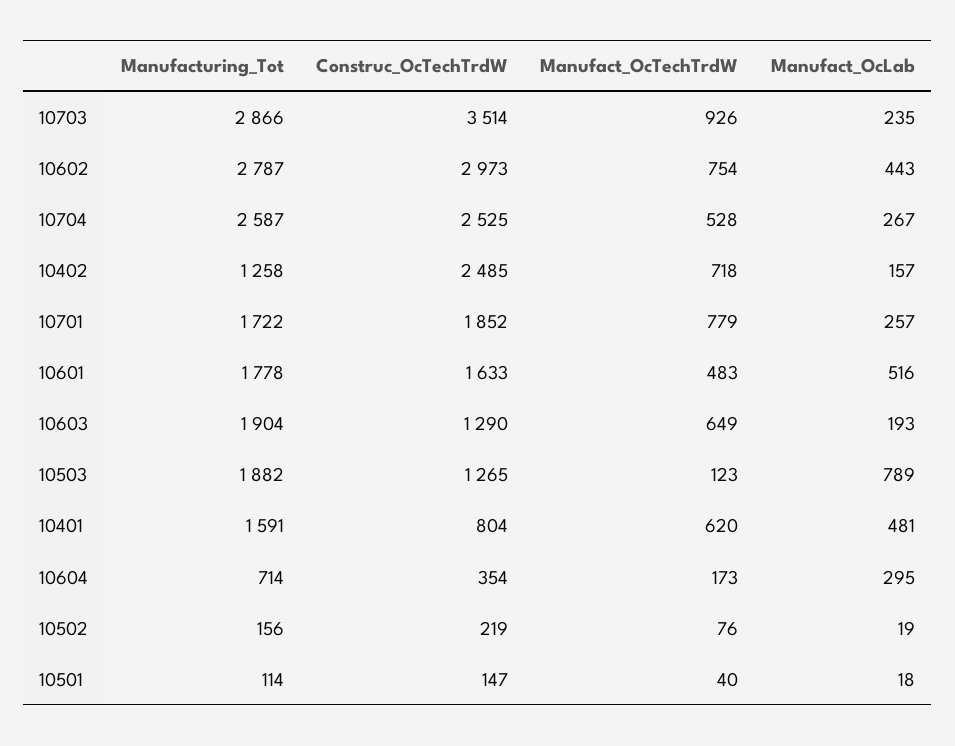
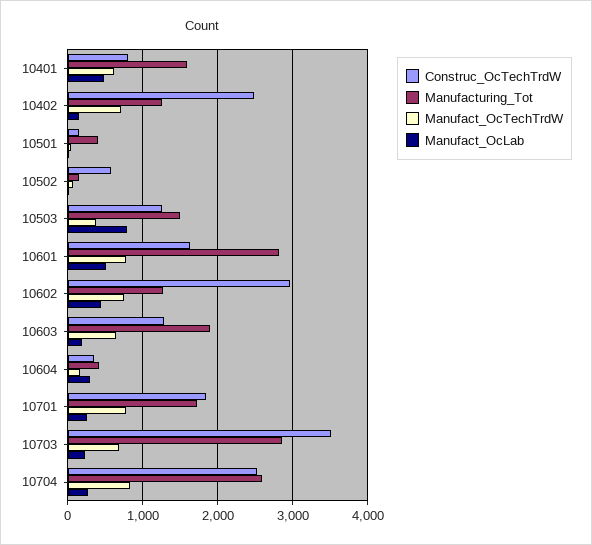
Manufact_OcTechTrdW, 10703: 926 -> 700
Manufacturing_Tot, 10602: 2787 -> 1300
Manufact_OcTechTrdW, 10704: 528 -> 800
Manufacturing_Tot, 10601: 1778 -> 2800
Manufact_OcTechTrdW, 10601: 483 -> 800
Manufacturing_Tot, 10503: 1882 -> 1500
Manufact_OcTechTrdW, 10503: 123 -> 400
Manufacturing_Tot, 10604: 714 -> 400
Construc_OcTechTrdW, 10502: 219 -> 600
Manufacturing_Tot, 10501: 114 -> 400

